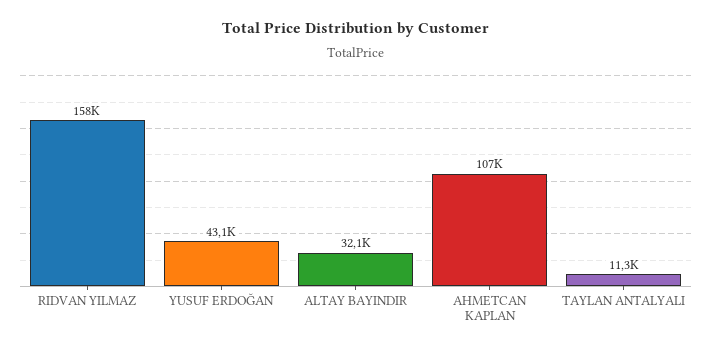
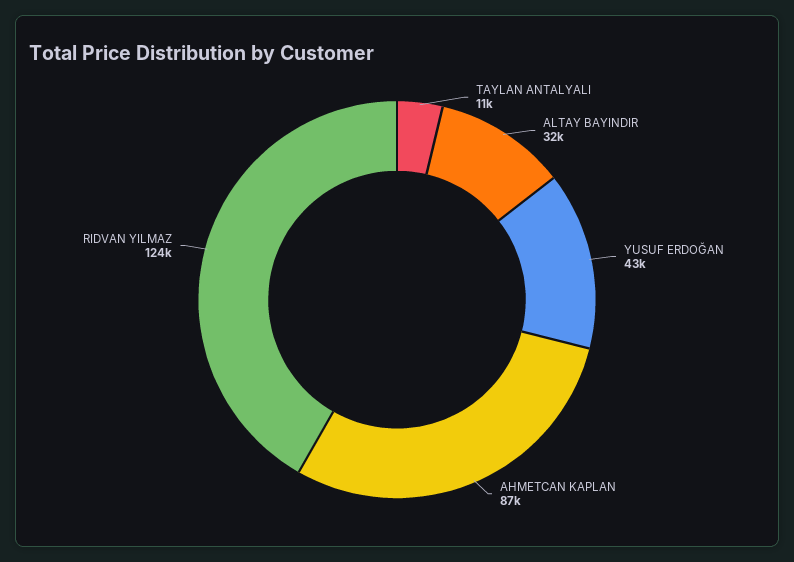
RIDVAN YILMAZ: 158000 -> 124000
AHMETCAN KAPLAN: 107000 -> 87000

